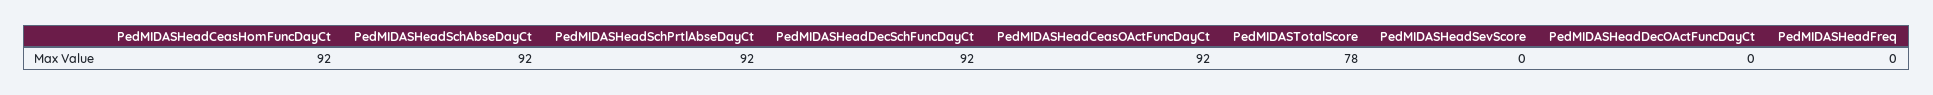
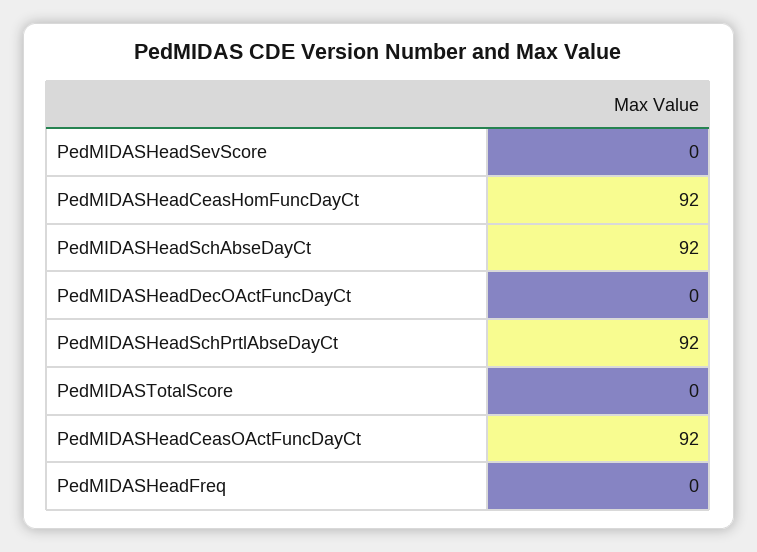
PedMIDASHeadDecSchFuncDayCt: 92 -> none
PedMIDASTotalScore: 78 -> 0

